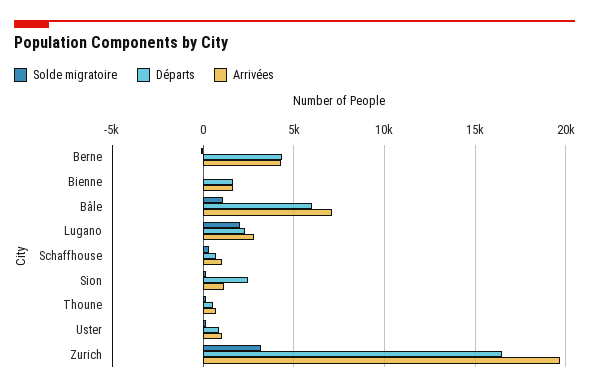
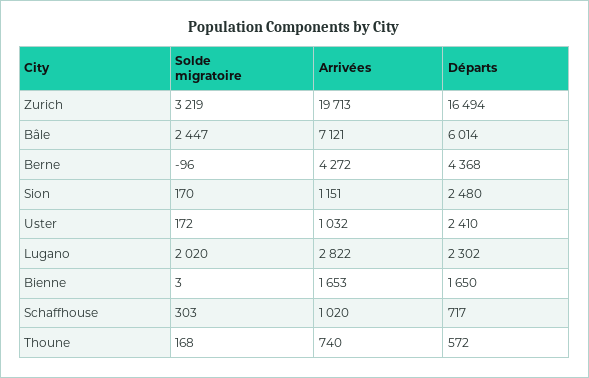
Solde migratoire, Bâle: 1000 -> 2447
Départs, Uster: 1000 -> 2410

